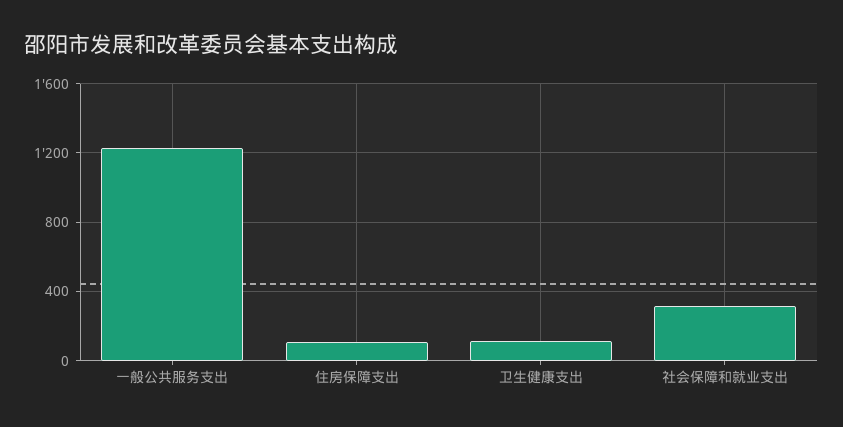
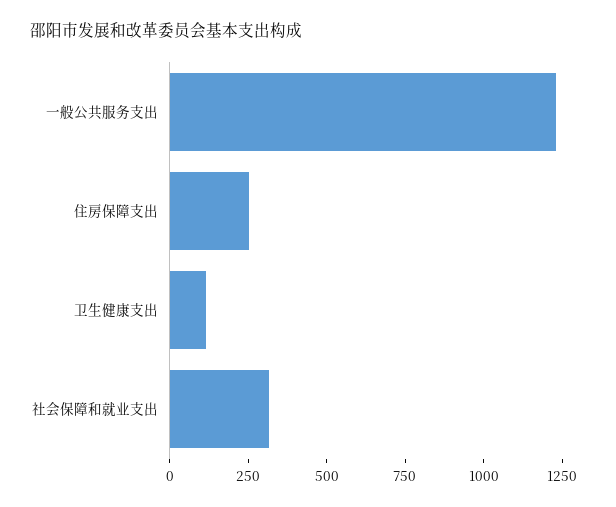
住房保障支出: 100 -> 250

